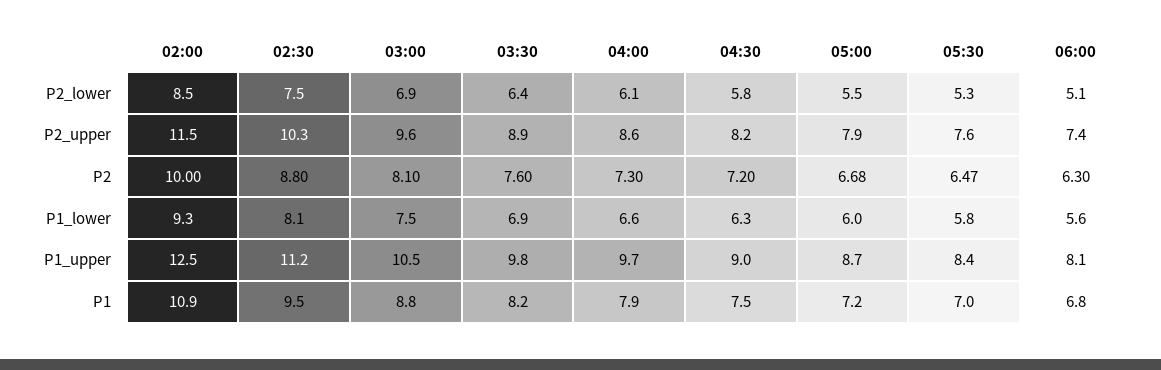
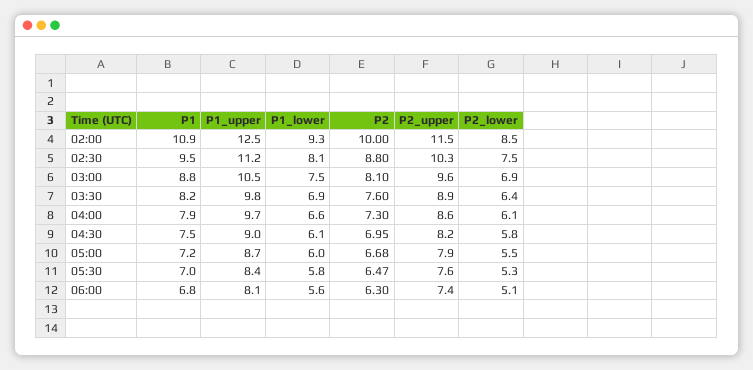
04:30, P2: 7.2 -> 6.95
04:30, P1_lower: 6.3 -> 6.1

